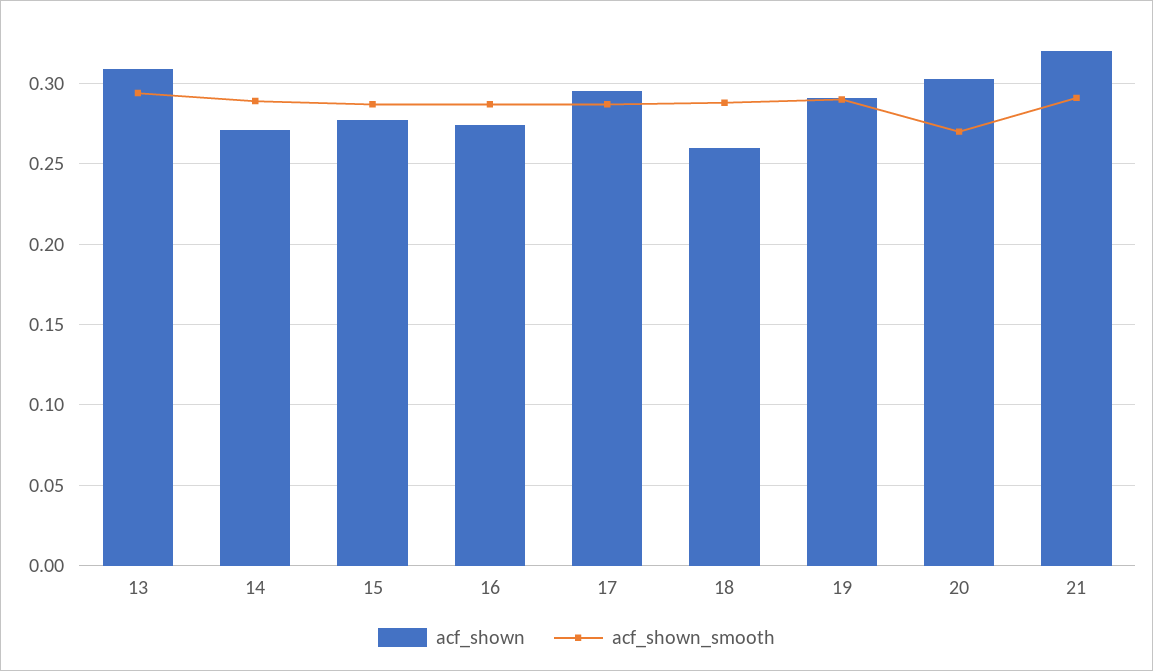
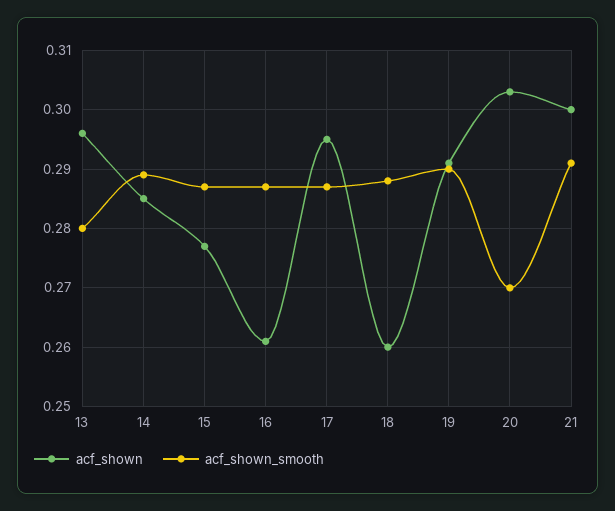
acf_shown, 13: 0.31 -> 0.295
acf_shown_smooth, 13: 0.295 -> 0.28
acf_shown, 14: 0.27 -> 0.285
acf_shown, 16: 0.275 -> 0.26
acf_shown, 21: 0.32 -> 0.3

